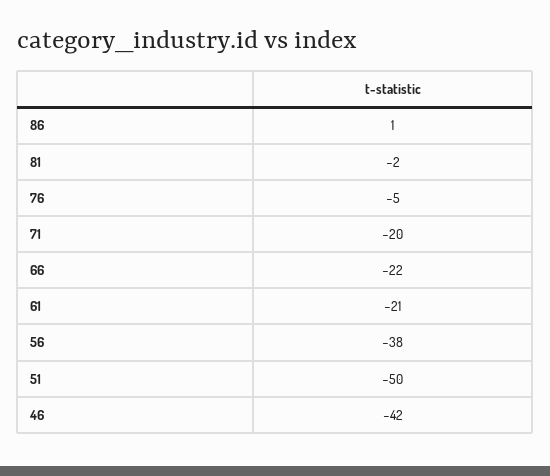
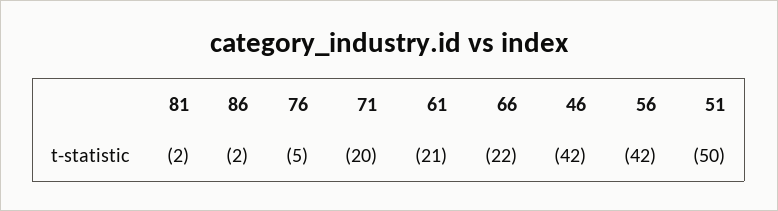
86: 1 -> -2
56: -38 -> -42

